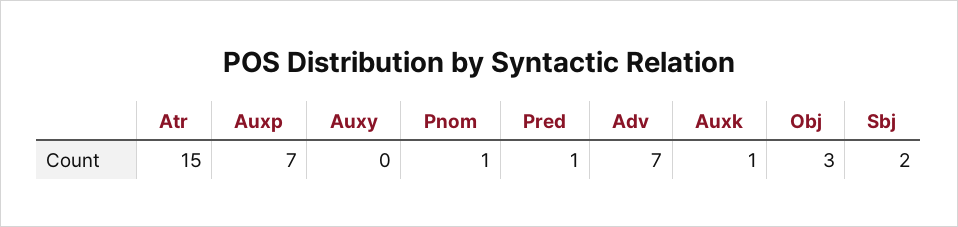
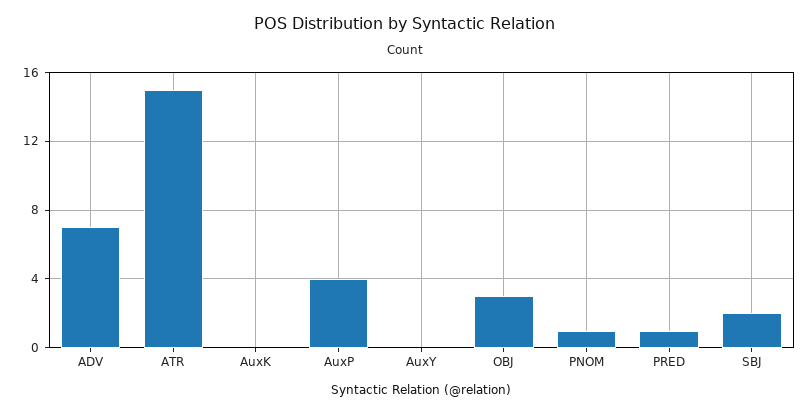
Auxp: 7 -> 4
Auxk: 1 -> 0

